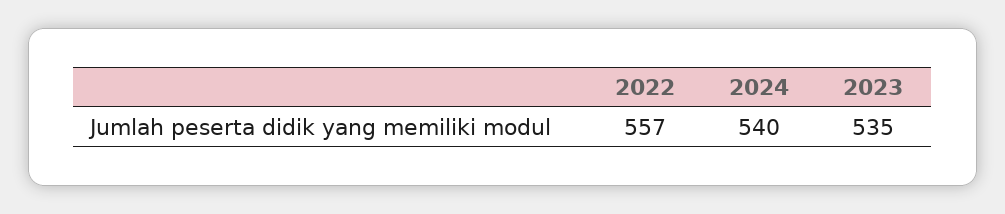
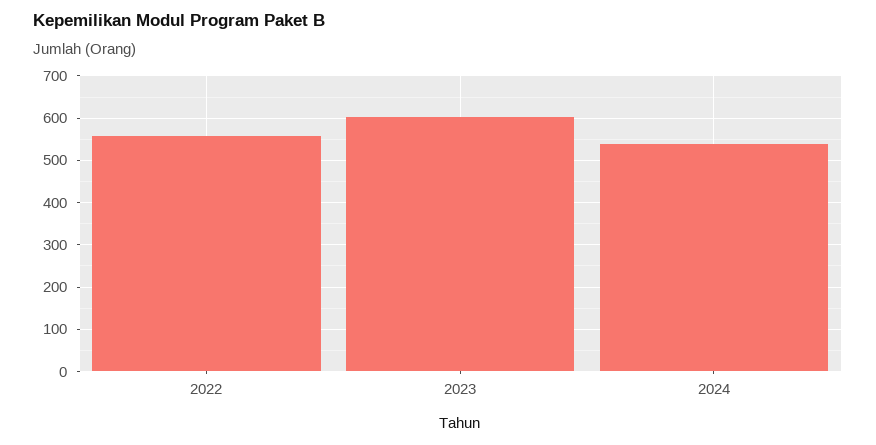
2023: 535 -> 600

